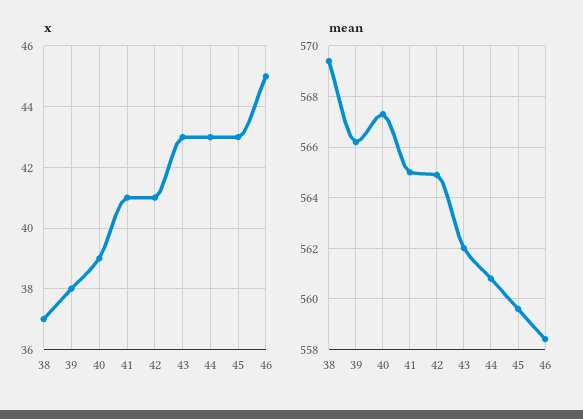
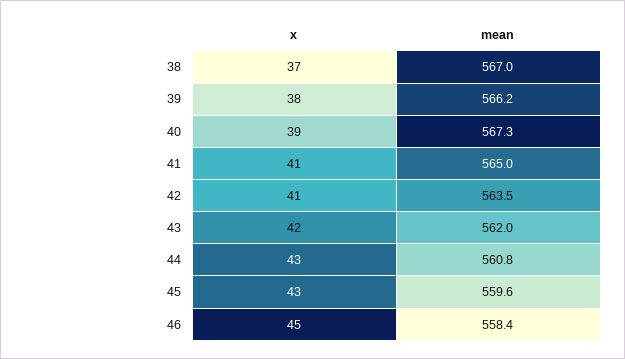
x, 43: 43 -> 42
mean, 38: 569.5 -> 567
mean, 42: 565 -> 563.5

